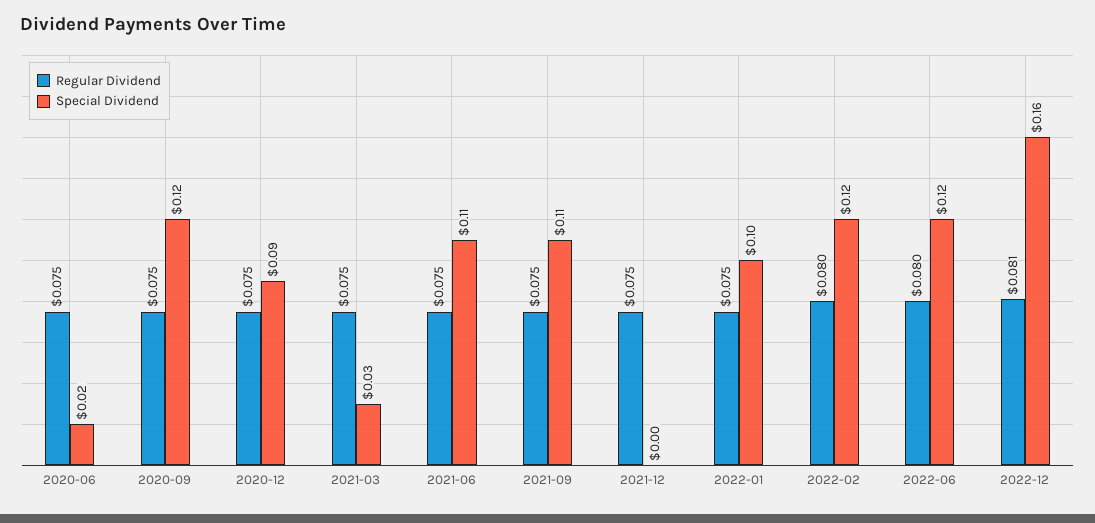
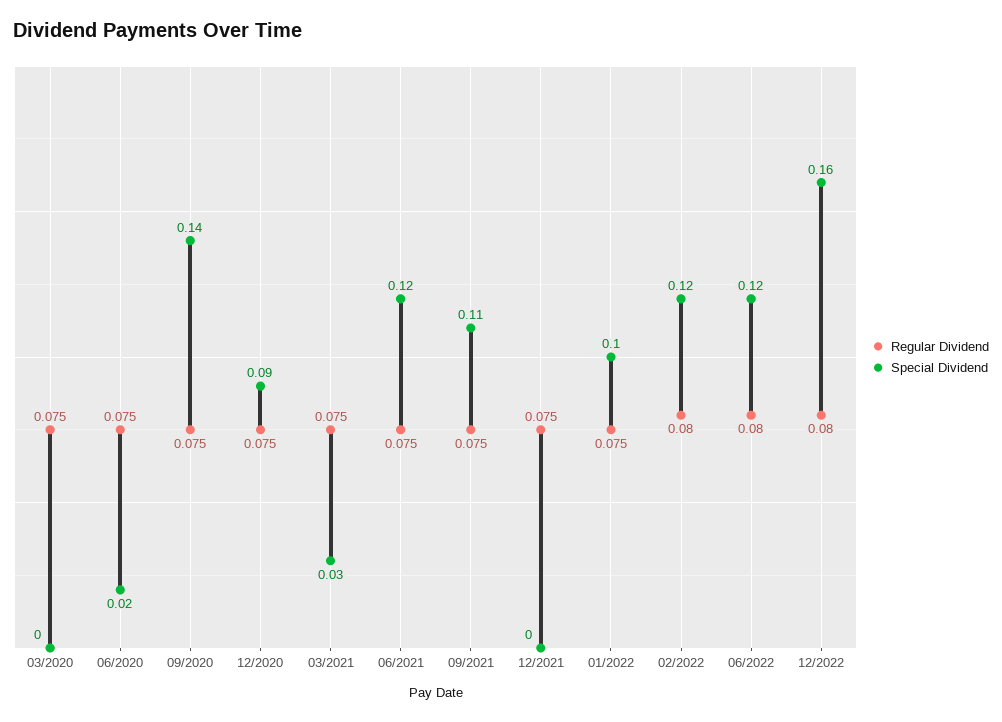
Special Dividend, 2020-09: 0.12 -> 0.14
Special Dividend, 2021-06: 0.11 -> 0.12
Regular Dividend, 2022-12: 0.081 -> 0.08
Regular Dividend, 03/2020: none -> 0.075
Special Dividend, 03/2020: none -> 0

